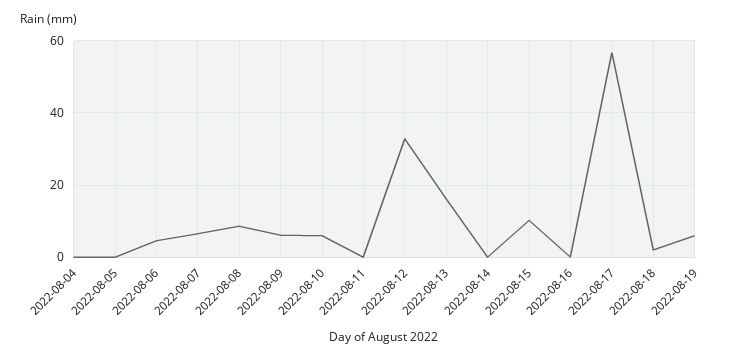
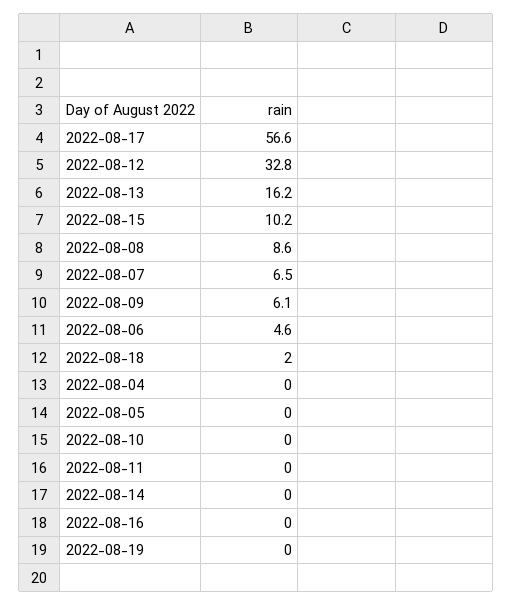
2022-08-10: 6 -> 0
2022-08-19: 6 -> 0

